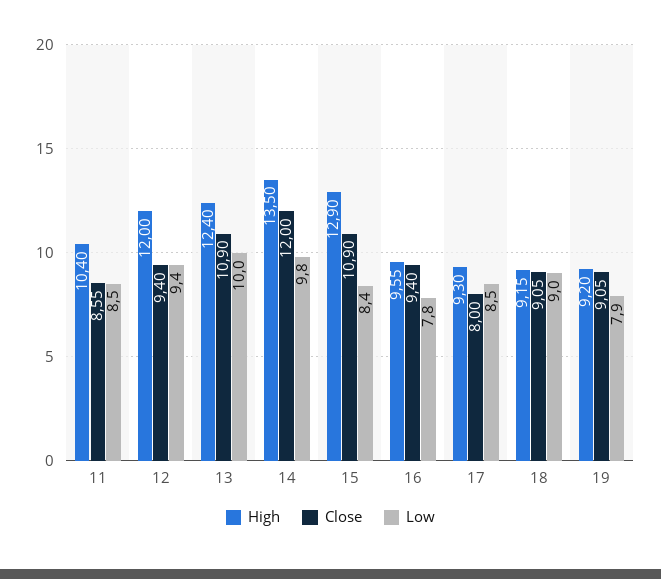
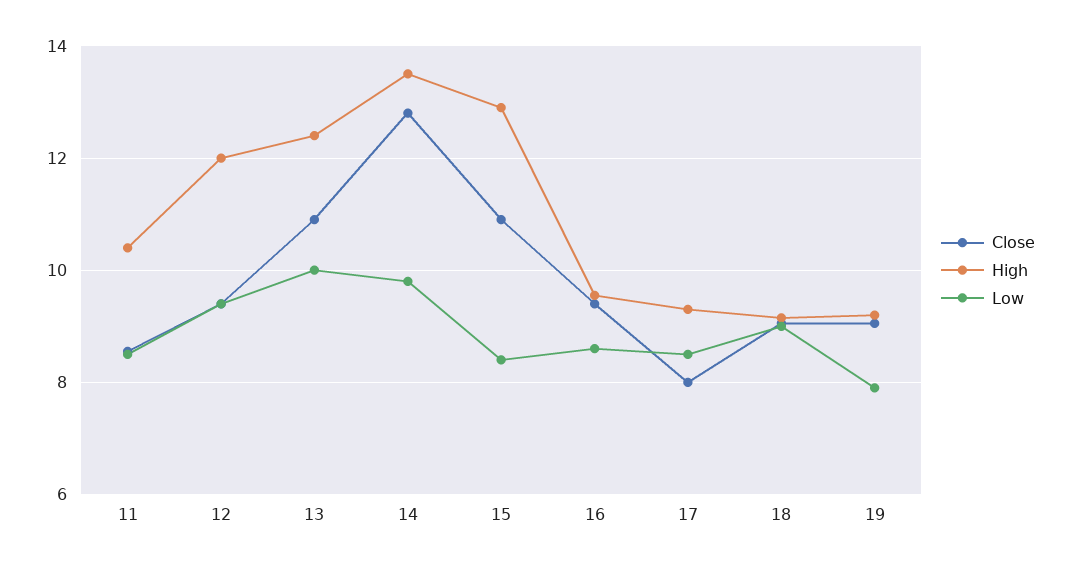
Close, 14: 12 -> 12.8
Low, 16: 7.8 -> 8.6

